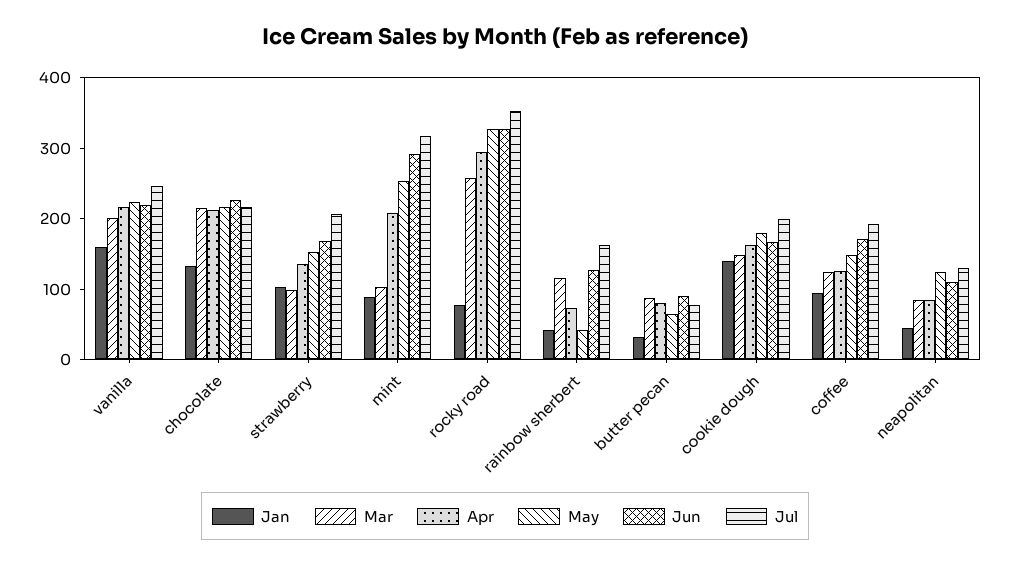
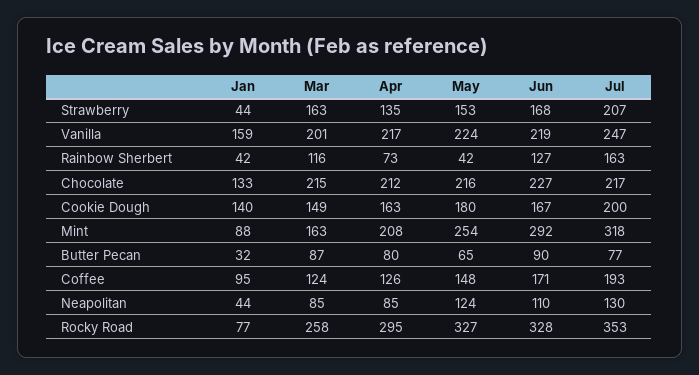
Jan, strawberry: 100 -> 44
Mar, strawberry: 100 -> 163
Mar, mint: 100 -> 163

